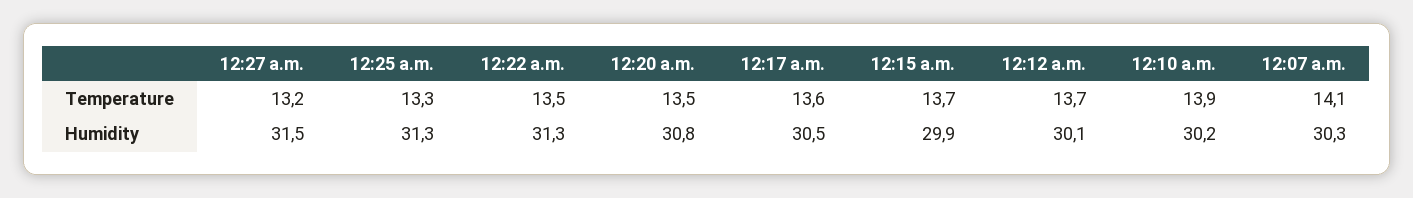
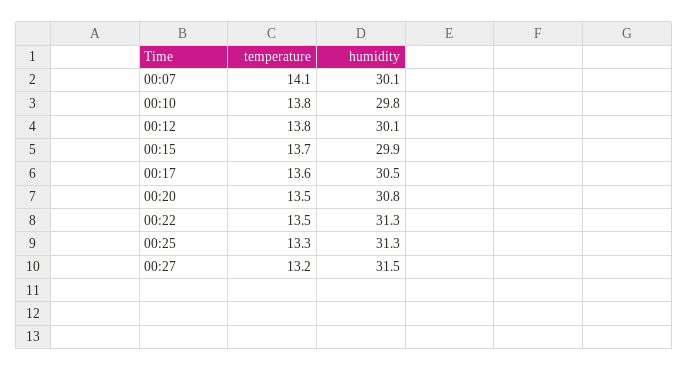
12:12 a.m., Temperature: 13.7 -> 13.8
12:10 a.m., Temperature: 13.9 -> 13.8
12:10 a.m., Humidity: 30.2 -> 29.8
12:07 a.m., Humidity: 30.3 -> 30.1

